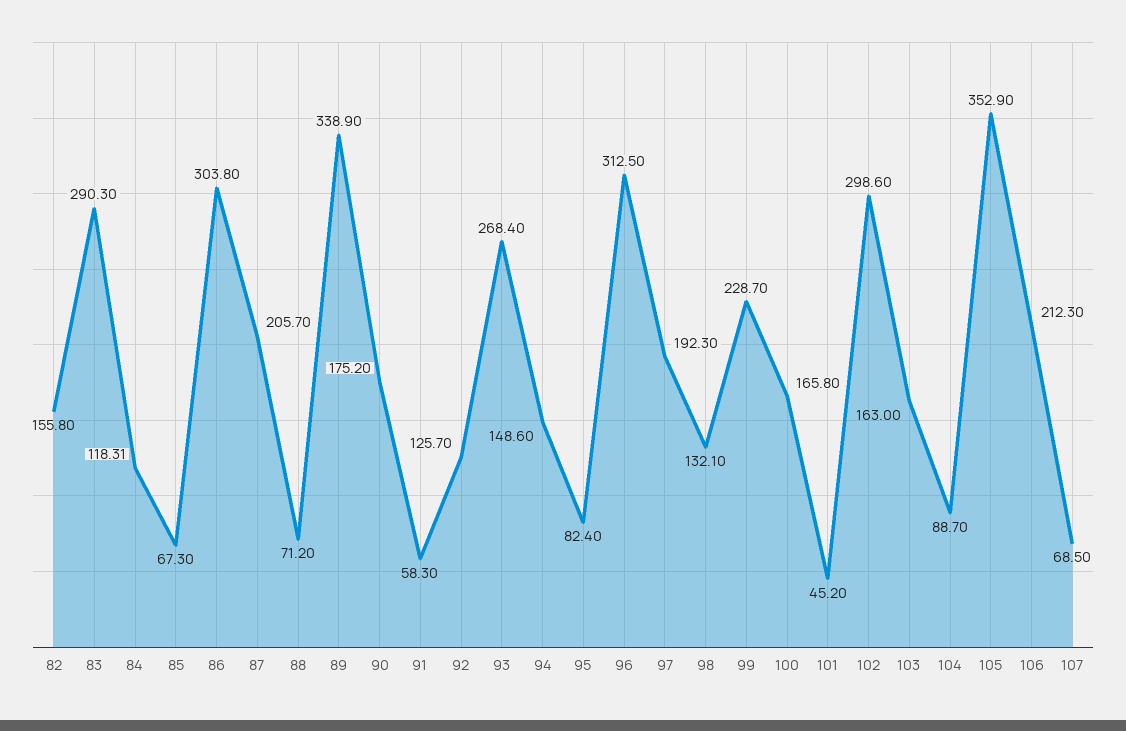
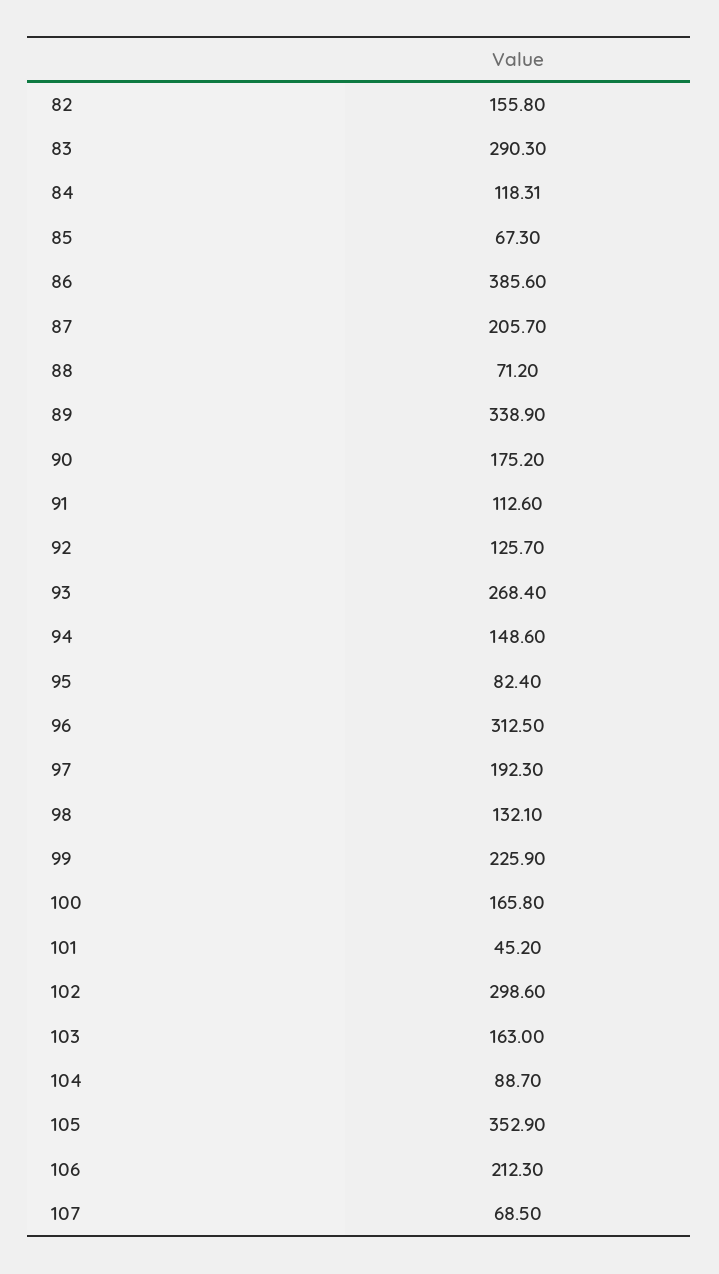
86: 303.8 -> 385.6
91: 58.3 -> 112.6
99: 228.7 -> 225.9

